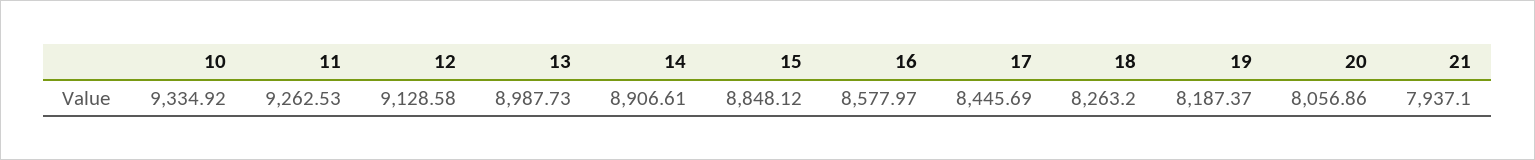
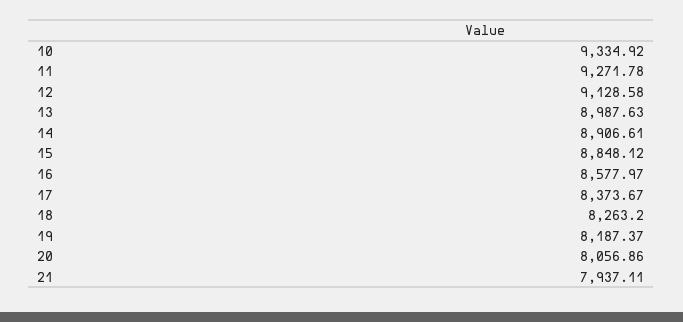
11: 9262.53 -> 9271.78
13: 8987.73 -> 8987.63
17: 8445.69 -> 8373.67
21: 7937.1 -> 7937.11

